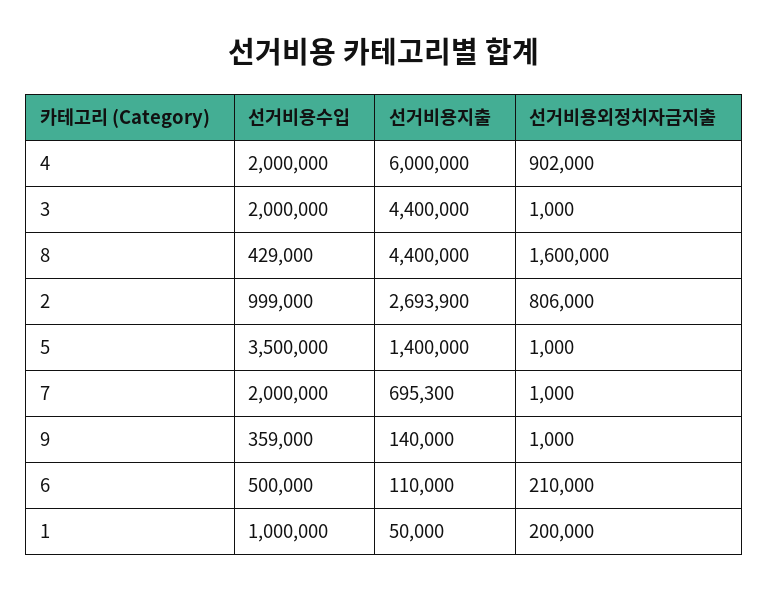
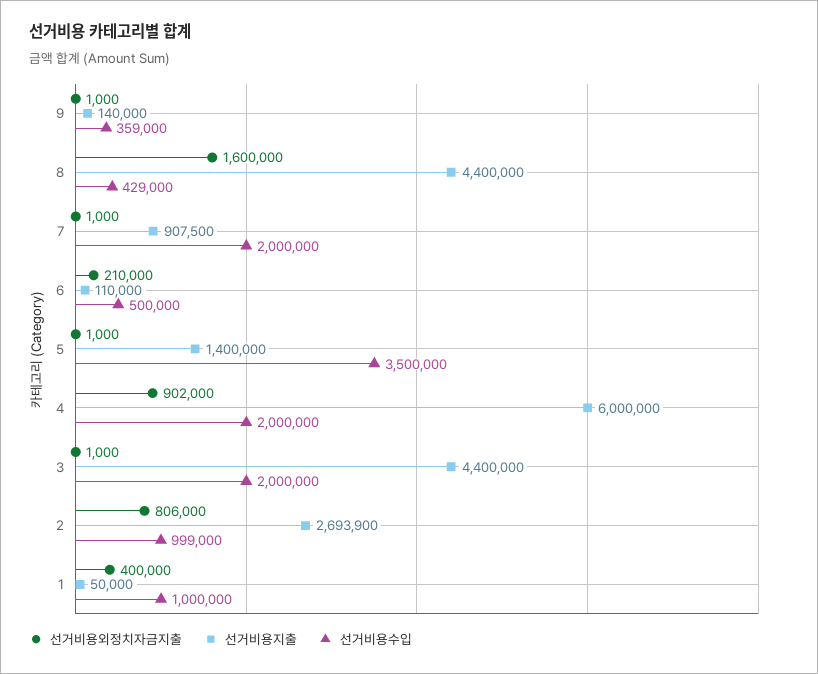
선거비용지출, 7: 695300 -> 907500
선거비용외정치자금지출, 1: 200000 -> 400000

